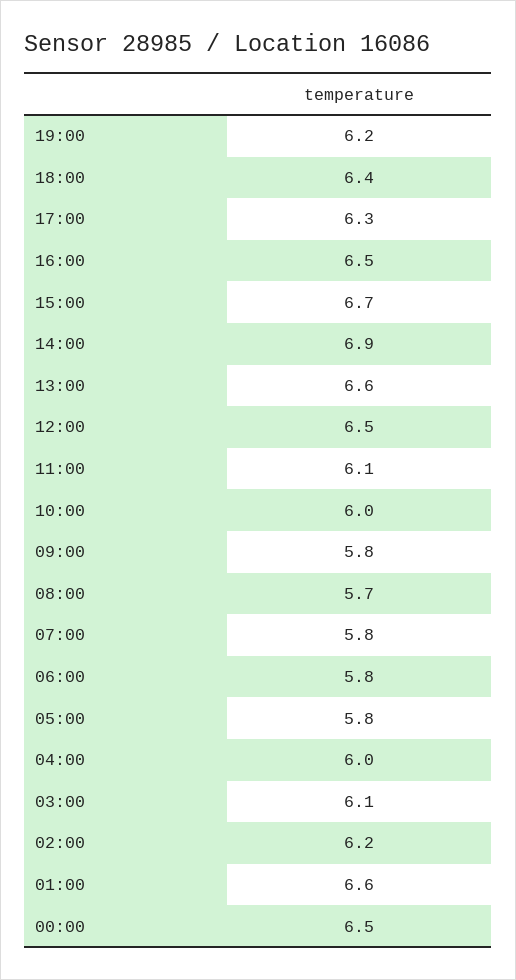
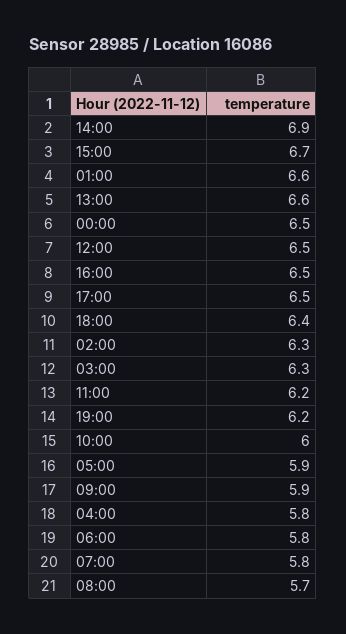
17:00: 6.3 -> 6.5
11:00: 6.1 -> 6.2
09:00: 5.8 -> 5.9
05:00: 5.8 -> 5.9
04:00: 6 -> 5.8
03:00: 6.1 -> 6.3
02:00: 6.2 -> 6.3

